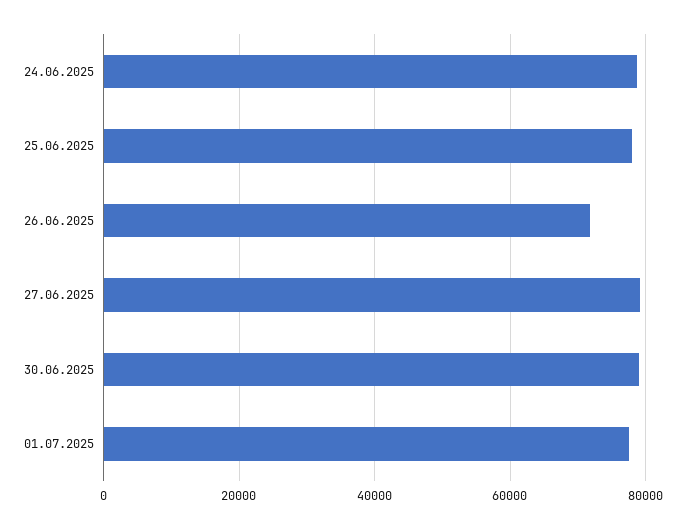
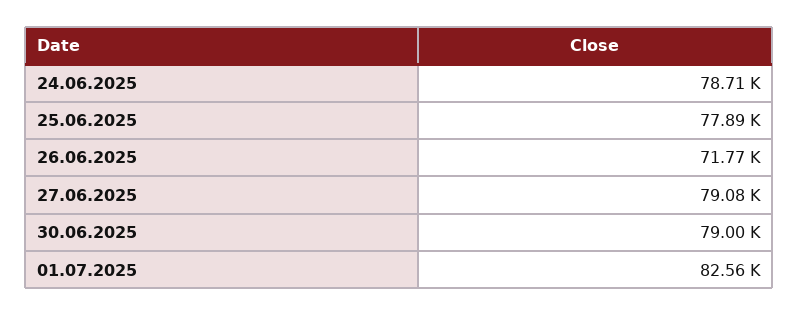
01.07.2025: 78000 -> 82560

